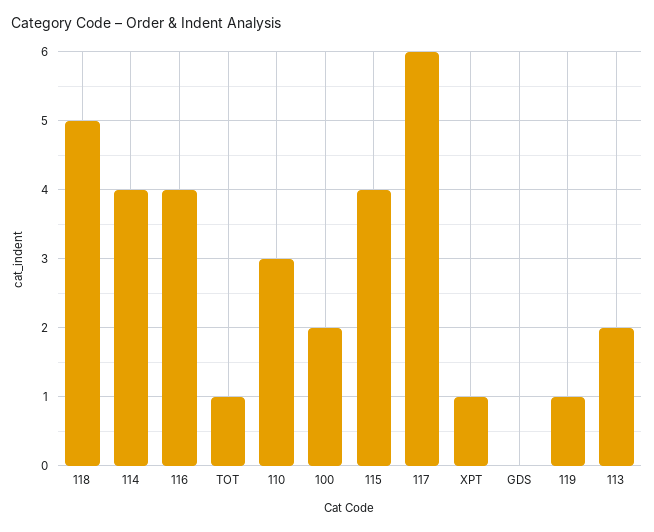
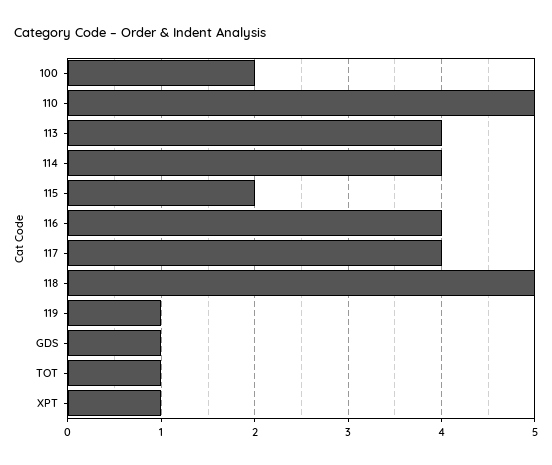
110: 3 -> 5
115: 4 -> 2
117: 6 -> 4
GDS: 0 -> 1
113: 2 -> 4

